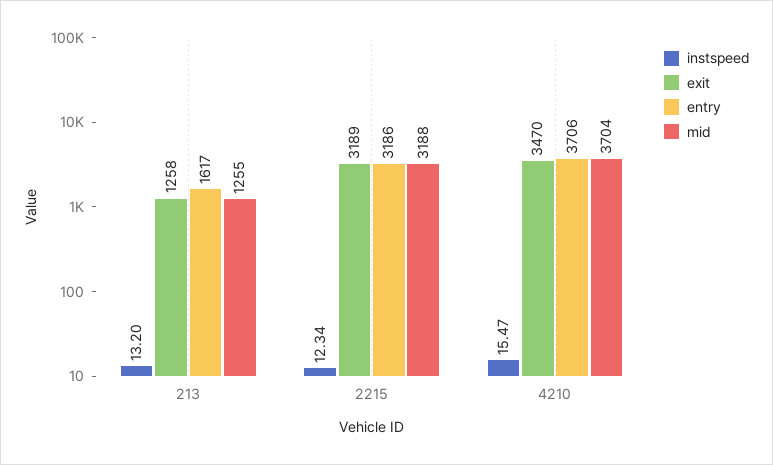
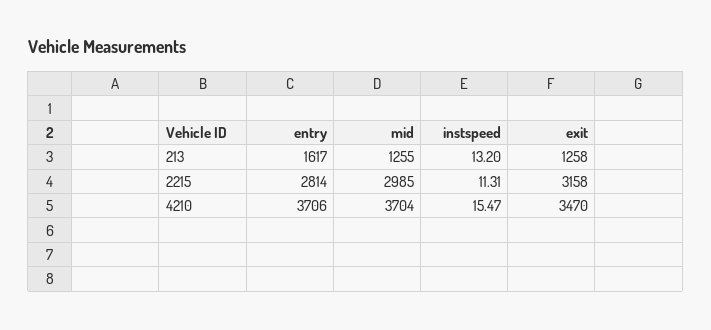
instspeed, 2215: 12.34 -> 11.31
exit, 2215: 3189 -> 3158
entry, 2215: 3186 -> 2814
mid, 2215: 3188 -> 2985

